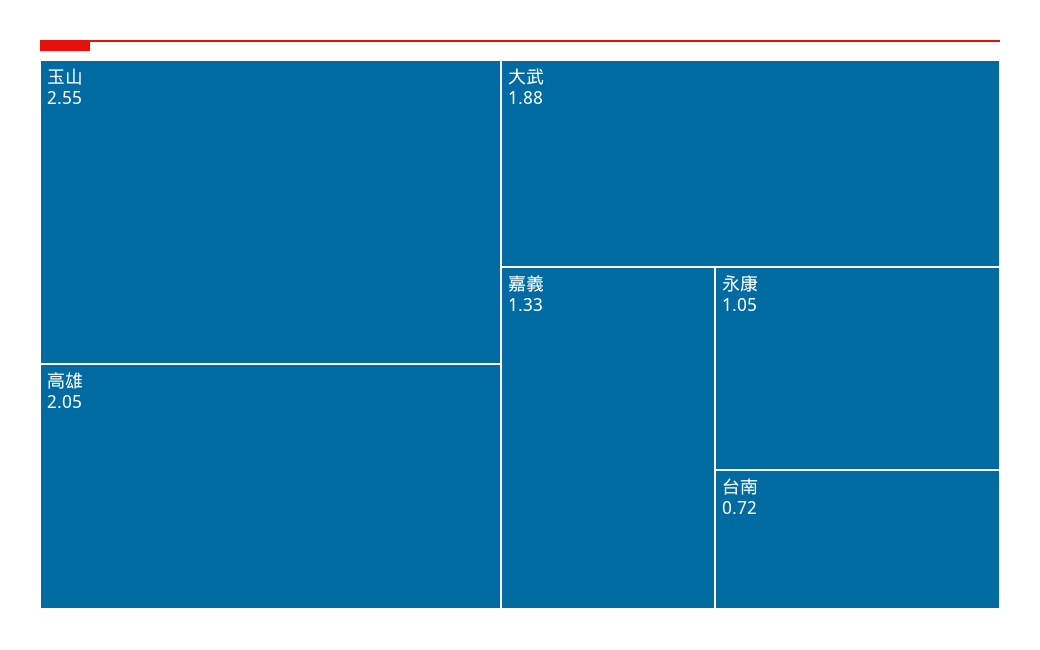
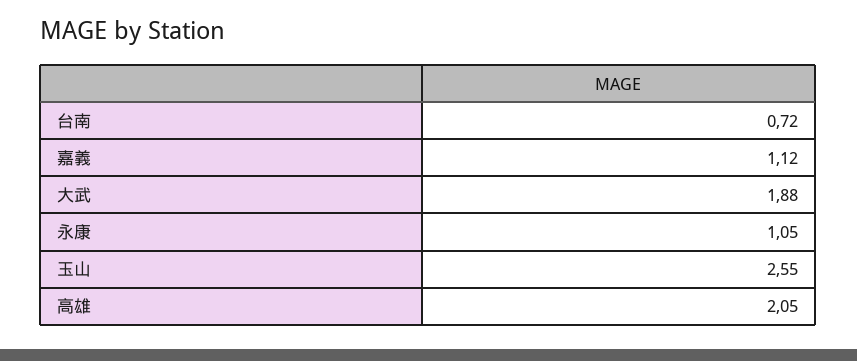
嘉義: 1.33 -> 1.12

